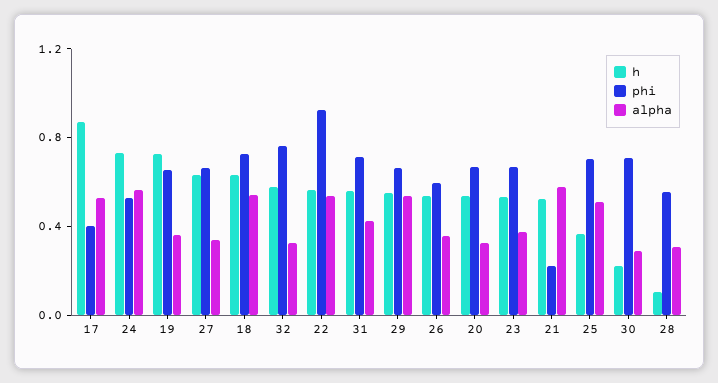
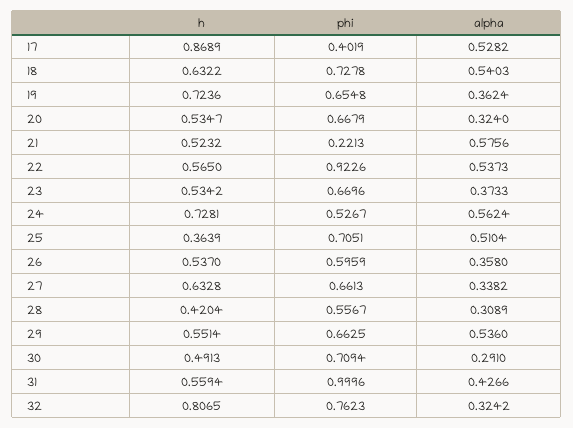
h, 32: 0.6 -> 0.8065
phi, 31: 0.7 -> 0.9996
h, 30: 0.2 -> 0.4913
h, 28: 0.1 -> 0.4204

